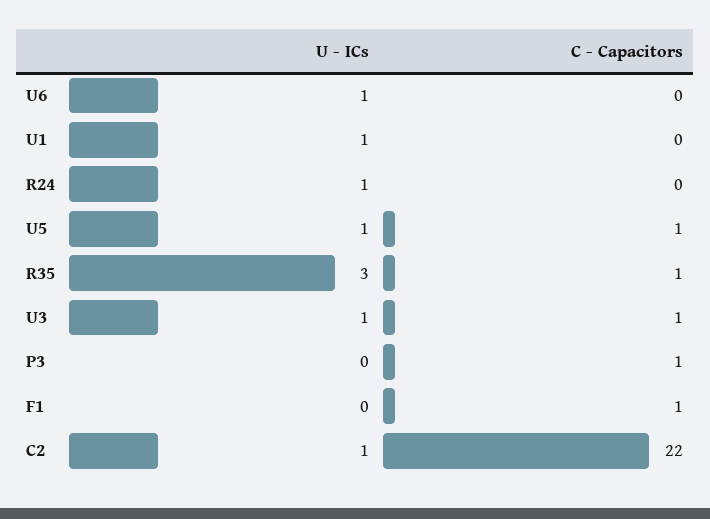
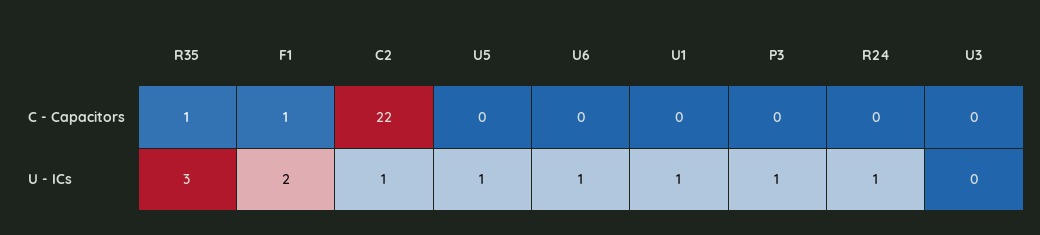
C - Capacitors, U5: 1 -> 0
U - ICs, U3: 1 -> 0
C - Capacitors, U3: 1 -> 0
U - ICs, P3: 0 -> 1
C - Capacitors, P3: 1 -> 0
U - ICs, F1: 0 -> 2

